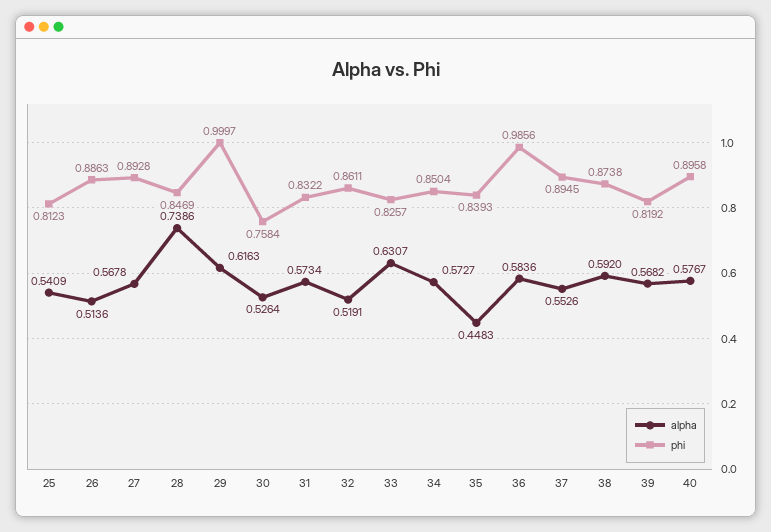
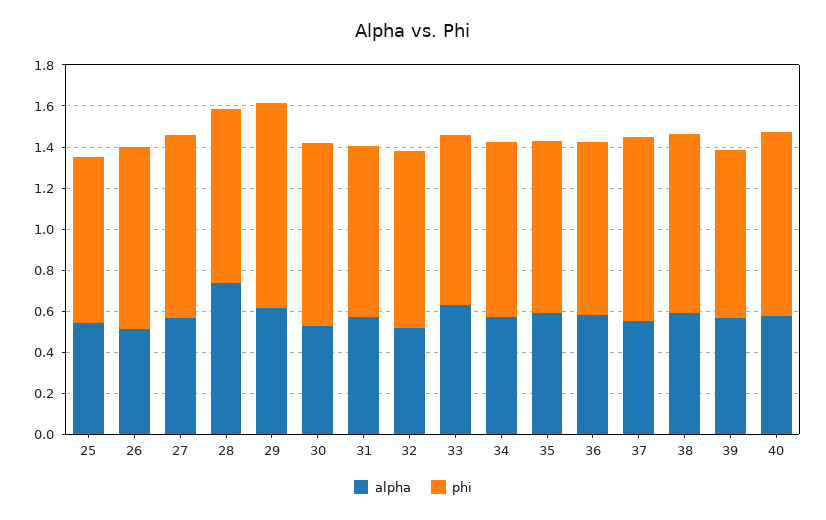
phi, 30: 0.7584 -> 0.9
alpha, 35: 0.4483 -> 0.6
phi, 36: 0.9856 -> 0.85

